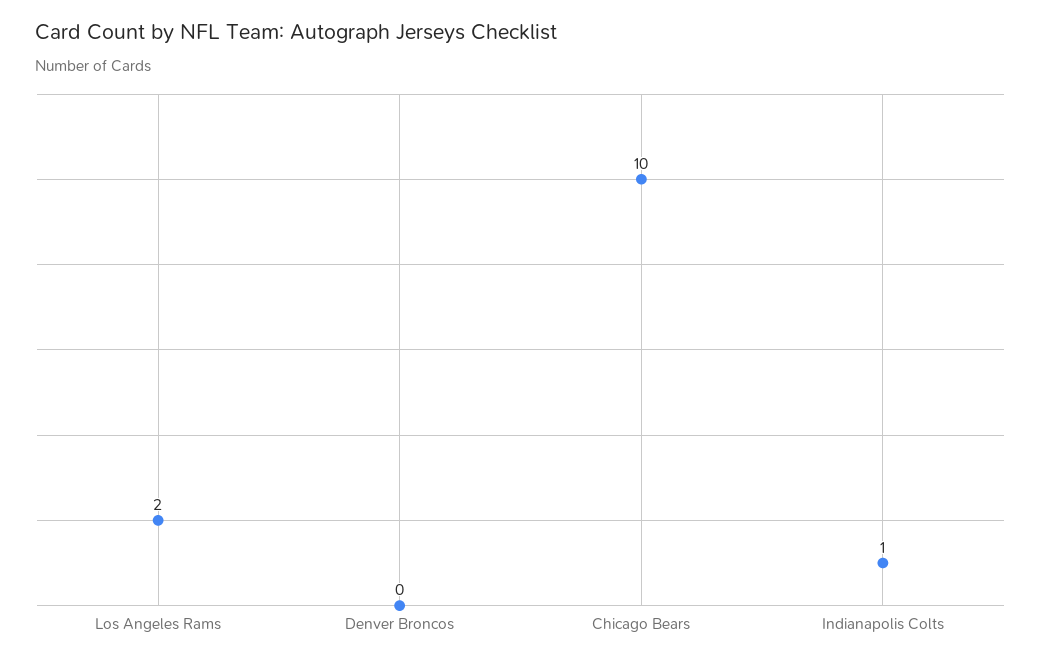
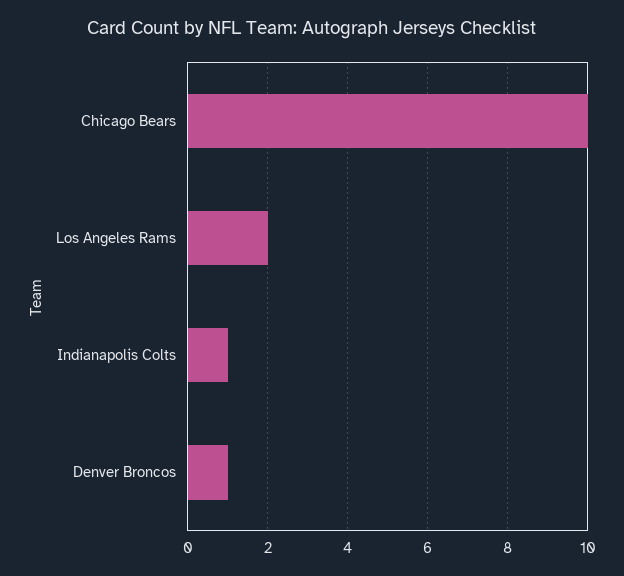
Denver Broncos: 0 -> 1

